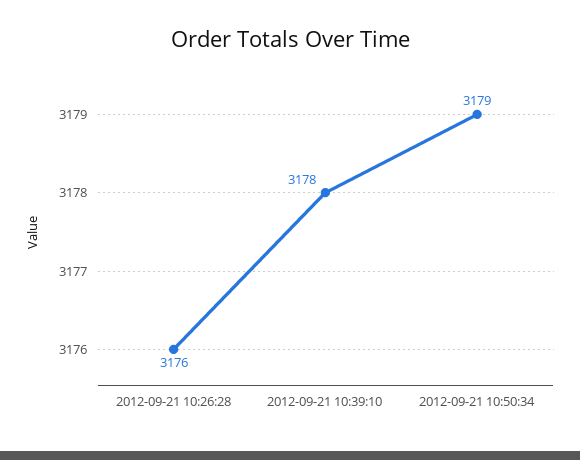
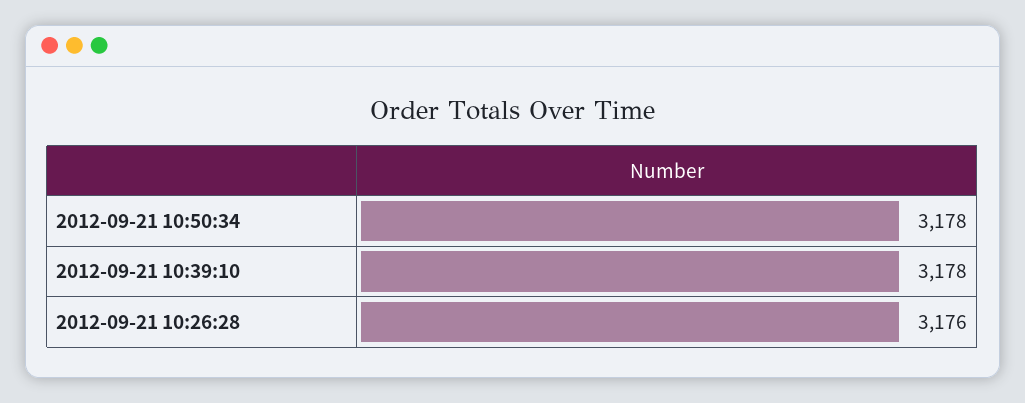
2012-09-21 10:50:34: 3179 -> 3178

